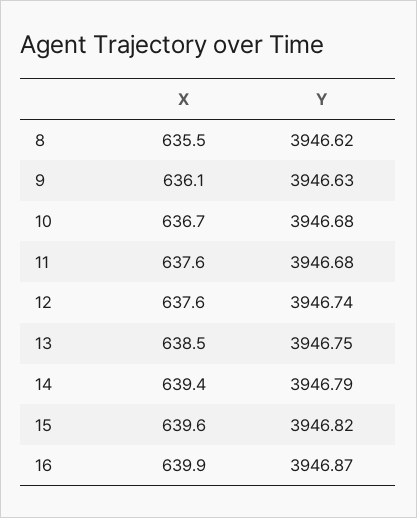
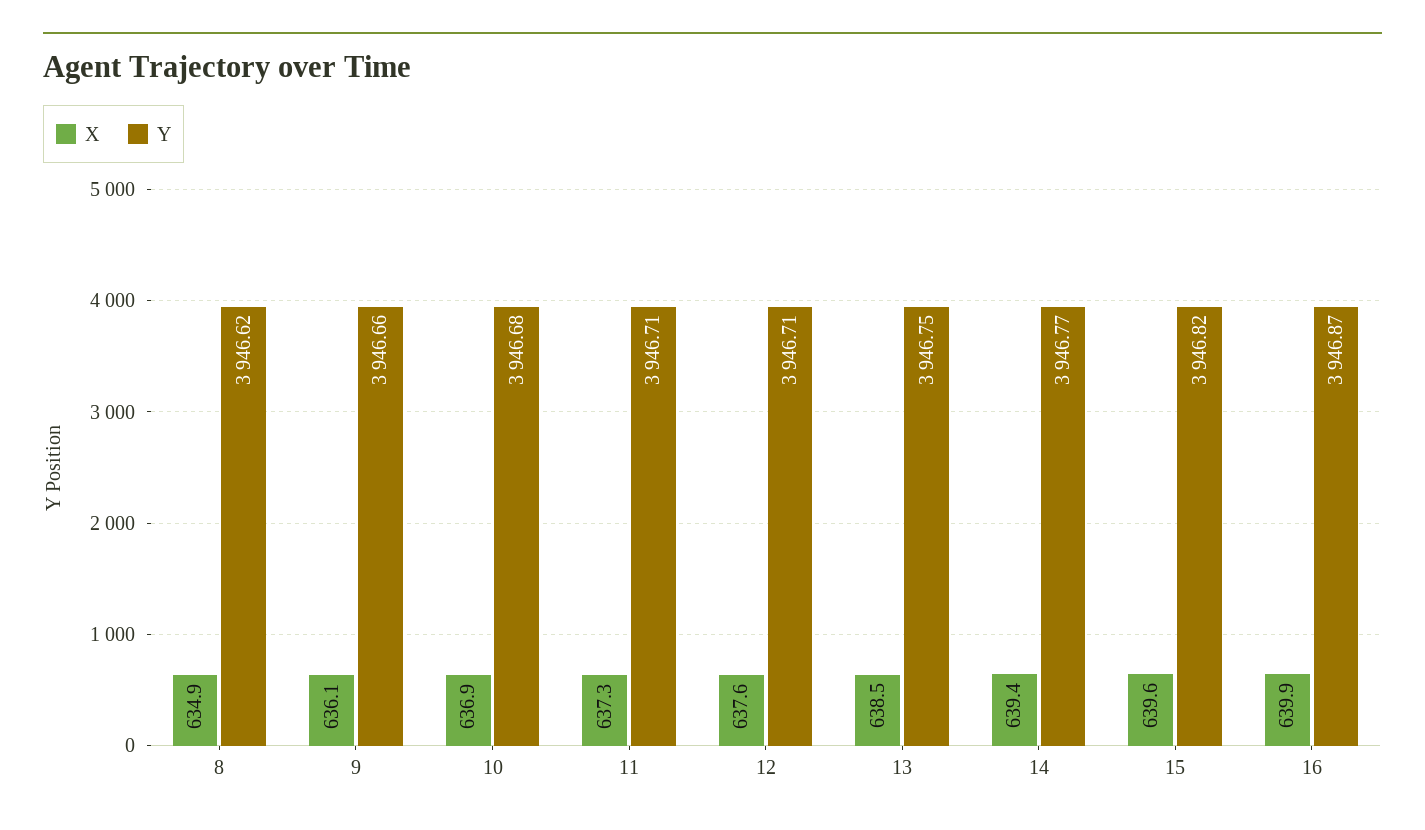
X, 8: 635.5 -> 634.9
Y, 9: 3946.63 -> 3946.66
X, 10: 636.7 -> 636.9
X, 11: 637.6 -> 637.3
Y, 11: 3946.68 -> 3946.71
Y, 12: 3946.74 -> 3946.71
Y, 14: 3946.79 -> 3946.77

